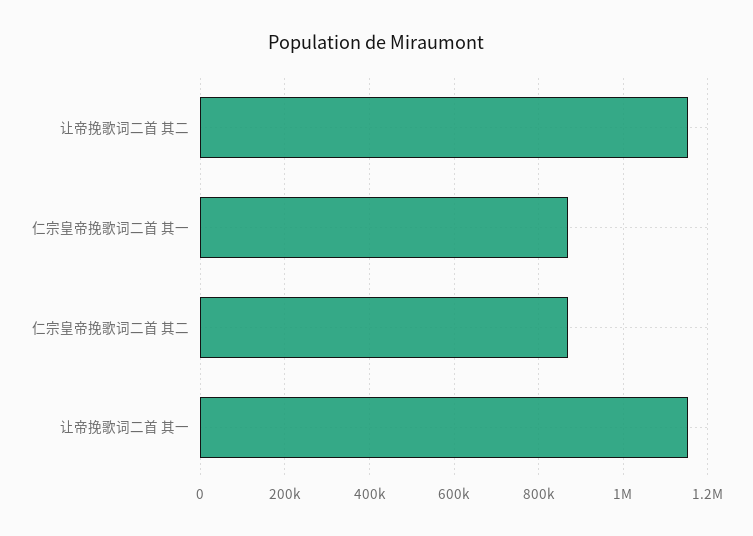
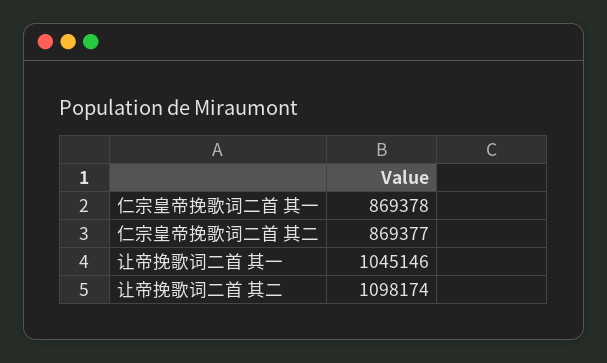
让帝挽歌词二首 其二: 1160000 -> 1098174
让帝挽歌词二首 其一: 1160000 -> 1045146

